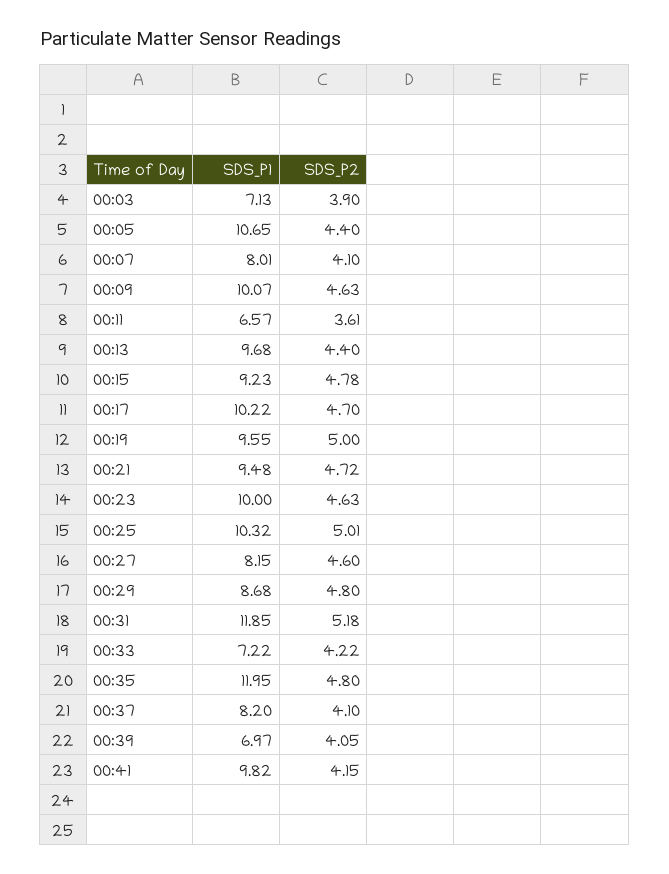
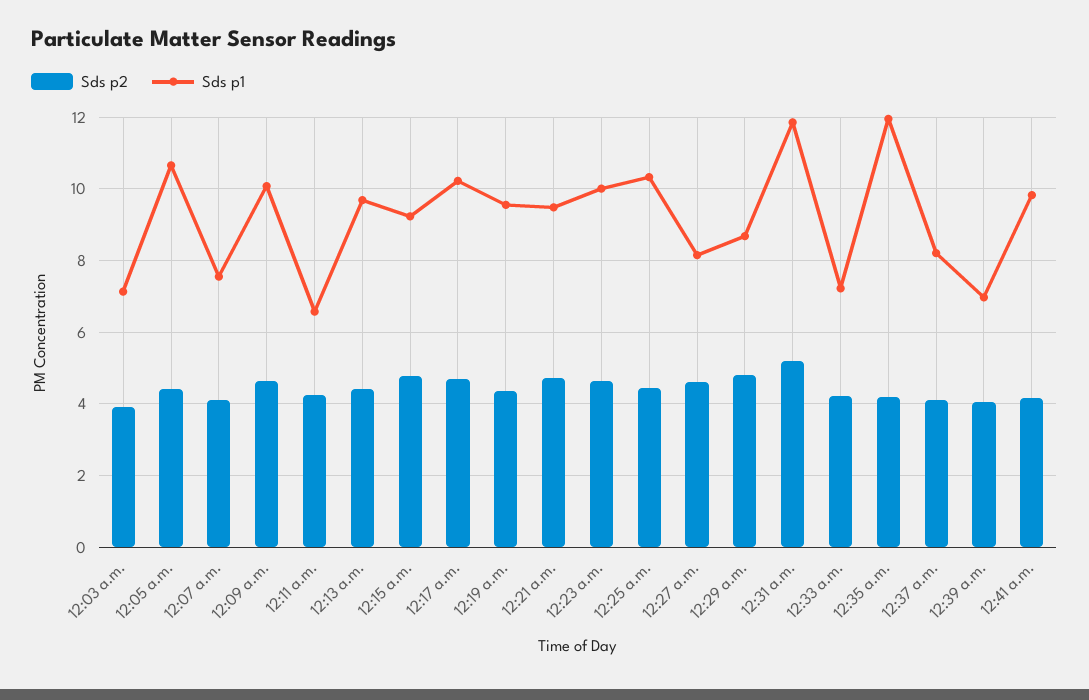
SDS_P1, 00:07: 8.01 -> 7.6
SDS_P2, 00:11: 3.61 -> 4.2
SDS_P2, 00:19: 5 -> 4.4
SDS_P2, 00:25: 5.01 -> 4.4
SDS_P2, 00:35: 4.8 -> 4.2

